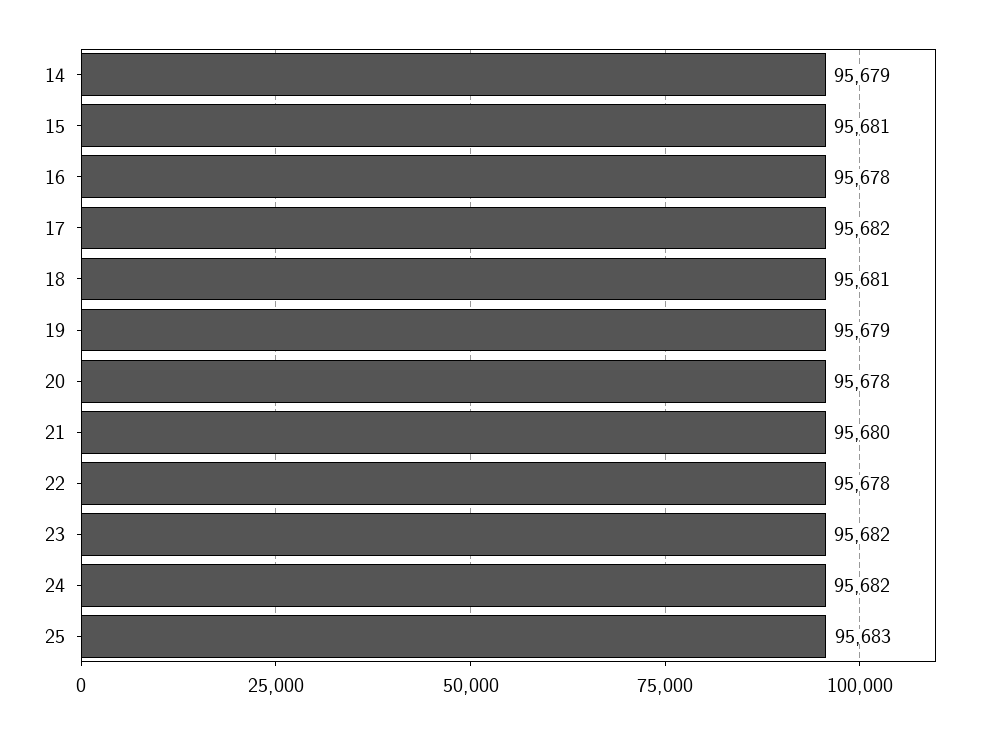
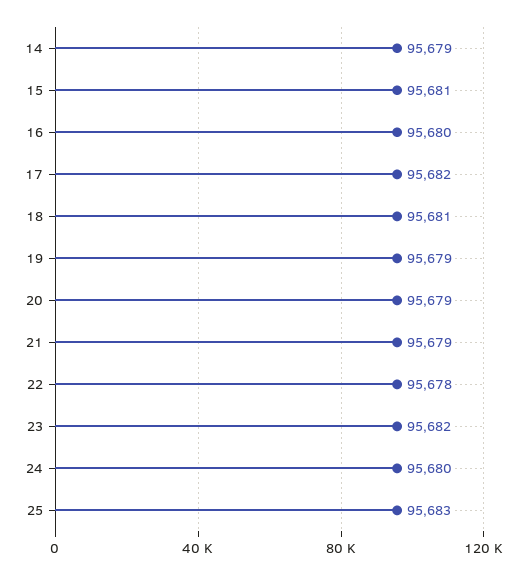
16: 95678 -> 95680
20: 95678 -> 95679
21: 95680 -> 95679
24: 95682 -> 95680

